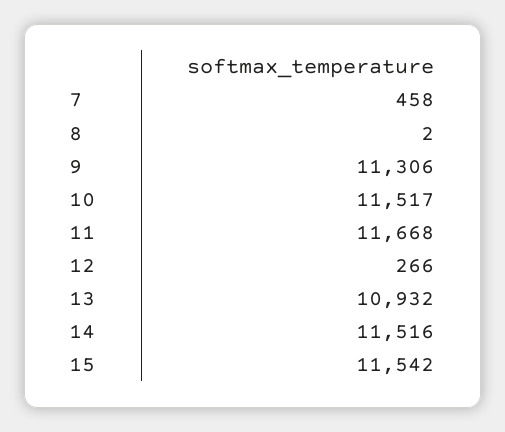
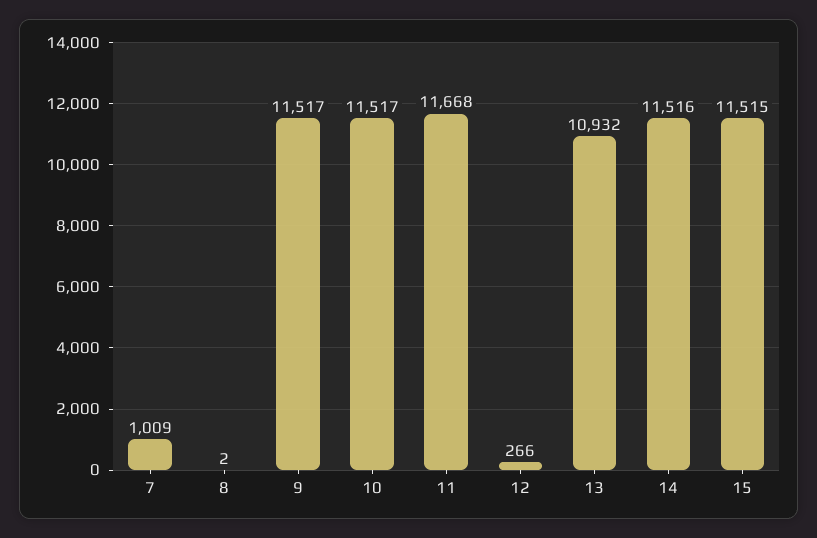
7: 458 -> 1009
9: 11306 -> 11517
15: 11542 -> 11515

